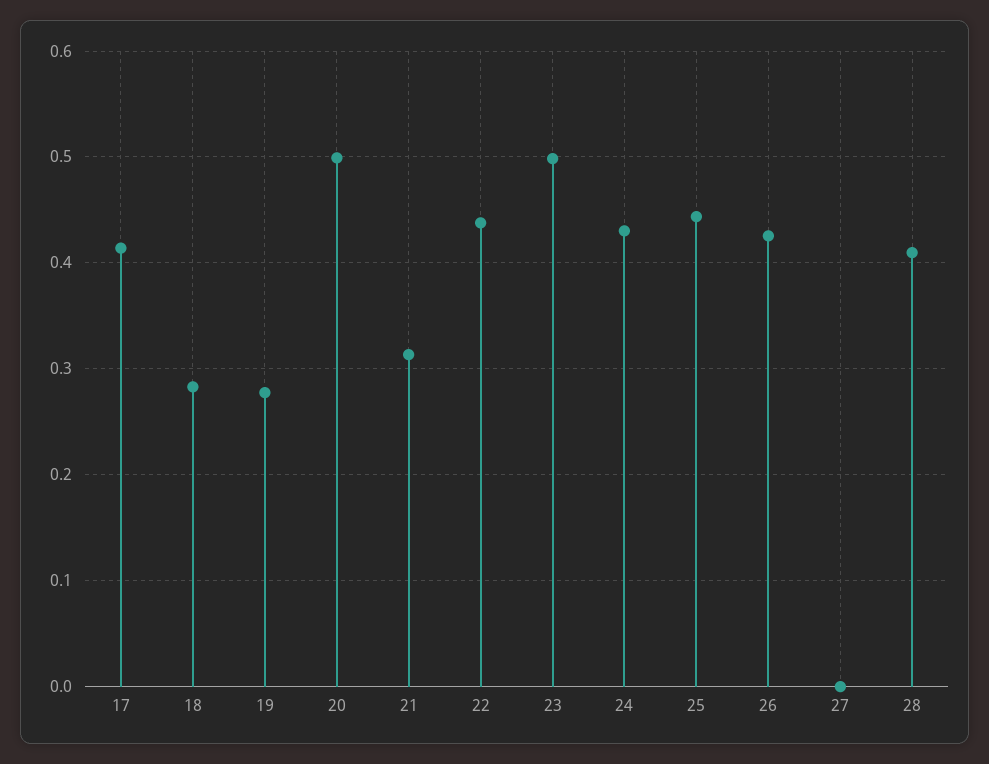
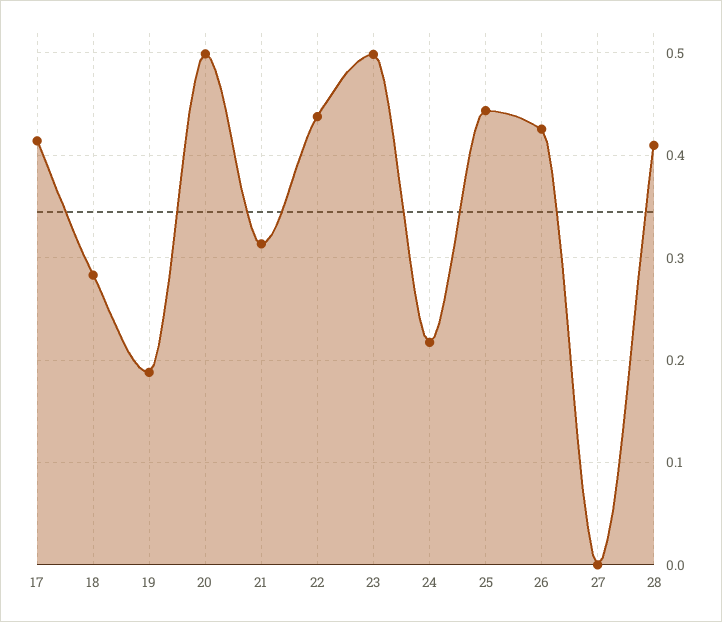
19: 0.28 -> 0.19
24: 0.43 -> 0.22

